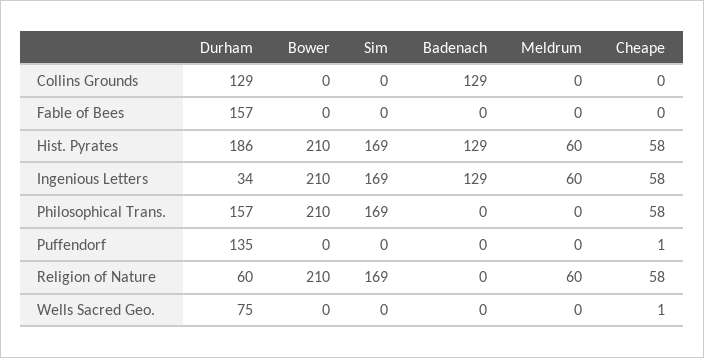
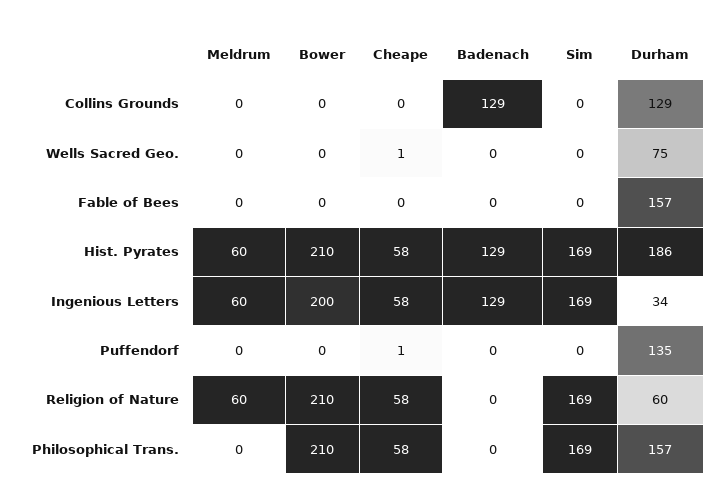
Bower, Ingenious Letters: 210 -> 200

